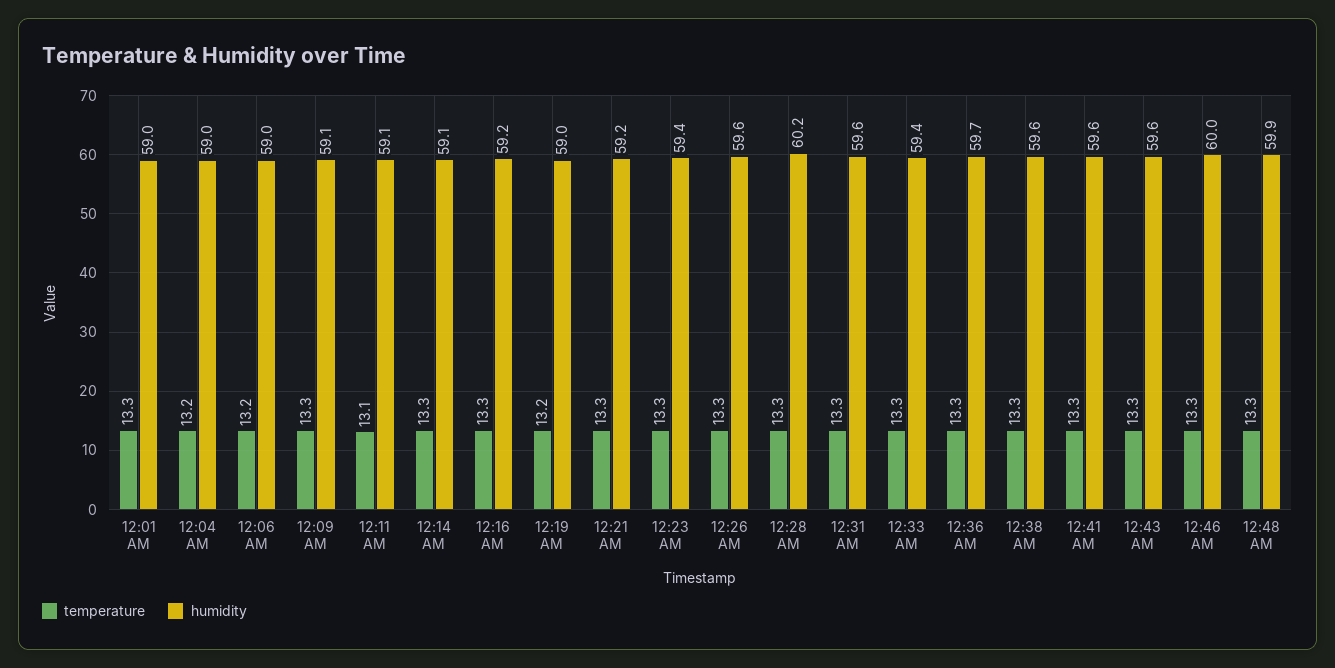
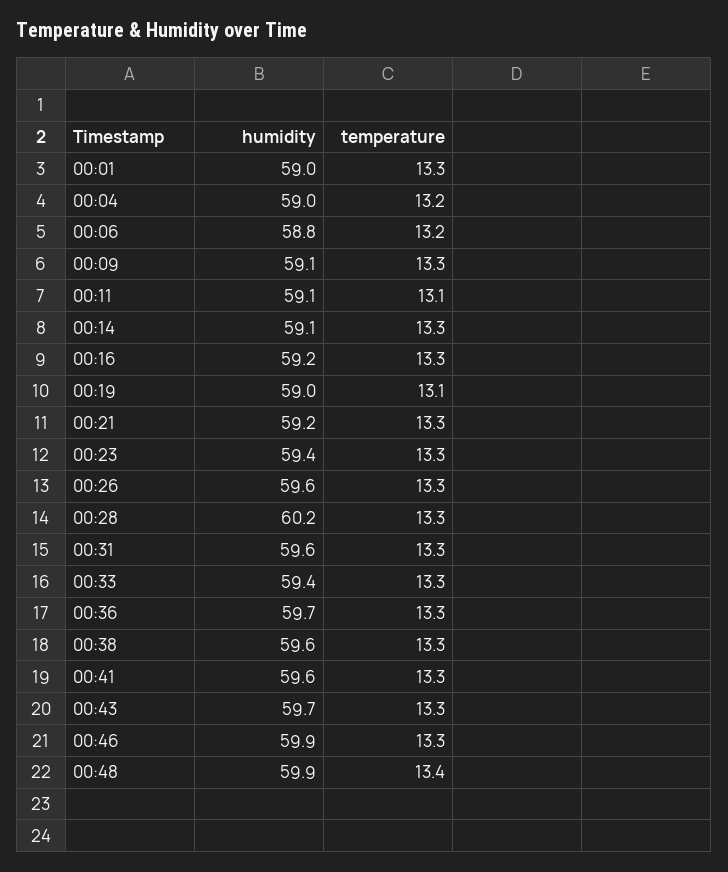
humidity, 12:06 AM: 59 -> 58.8
temperature, 12:19 AM: 13.2 -> 13.1
humidity, 12:43 AM: 59.6 -> 59.7
humidity, 12:46 AM: 60 -> 59.9
temperature, 12:48 AM: 13.3 -> 13.4

